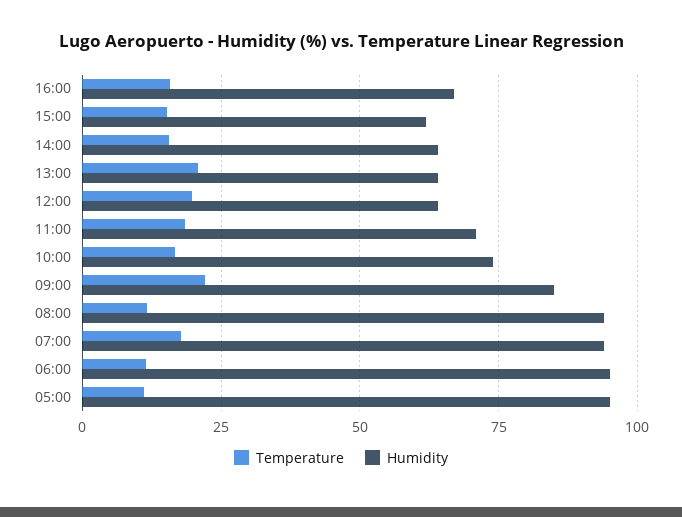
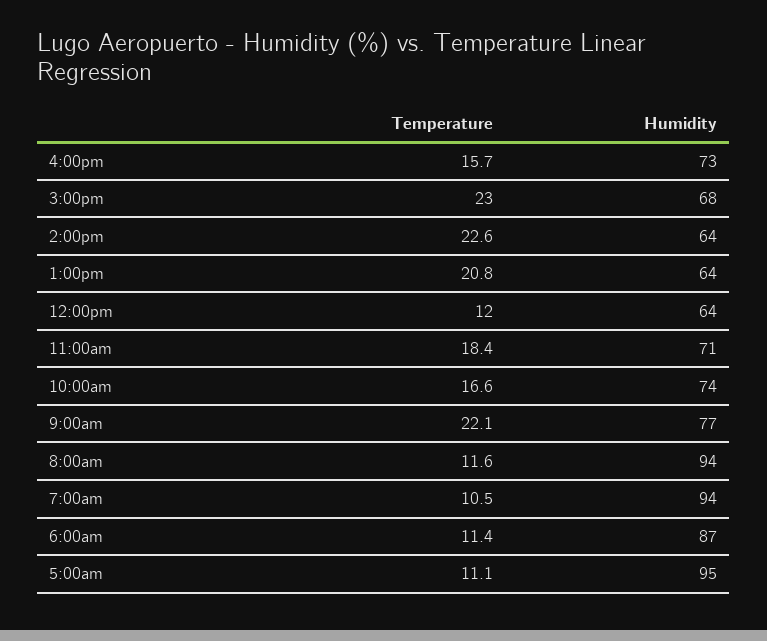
Humidity, 16:00: 67.5 -> 73
Temperature, 15:00: 15 -> 23
Humidity, 15:00: 62.5 -> 68
Temperature, 14:00: 15 -> 22.6
Temperature, 12:00: 20 -> 12
Humidity, 09:00: 85 -> 77
Temperature, 07:00: 17.5 -> 10.5
Humidity, 06:00: 95 -> 87

